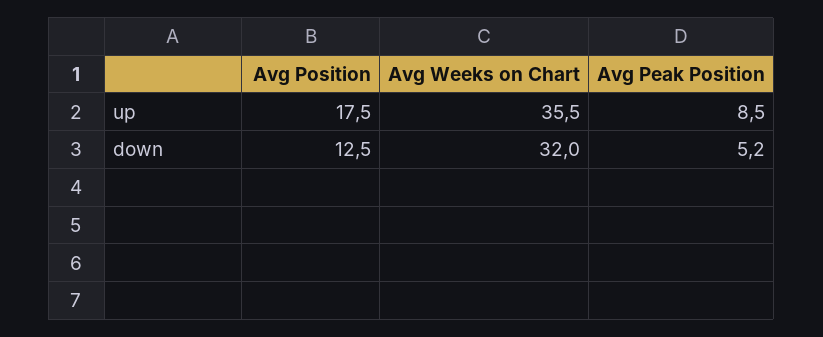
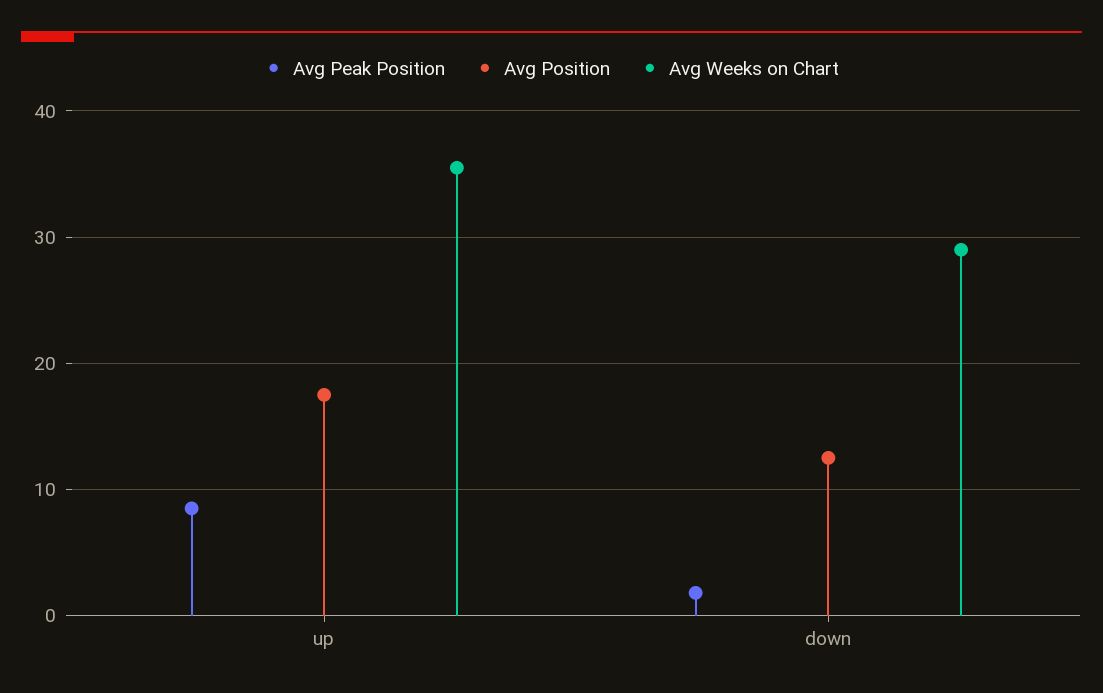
Avg Weeks on Chart, down: 32 -> 29
Avg Peak Position, down: 5.2 -> 2

